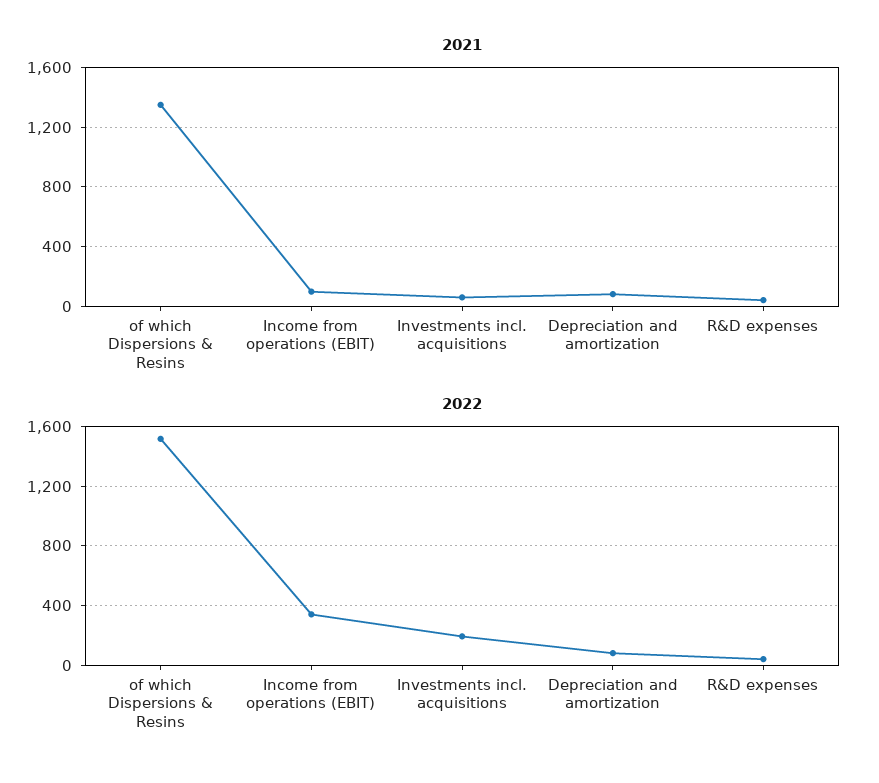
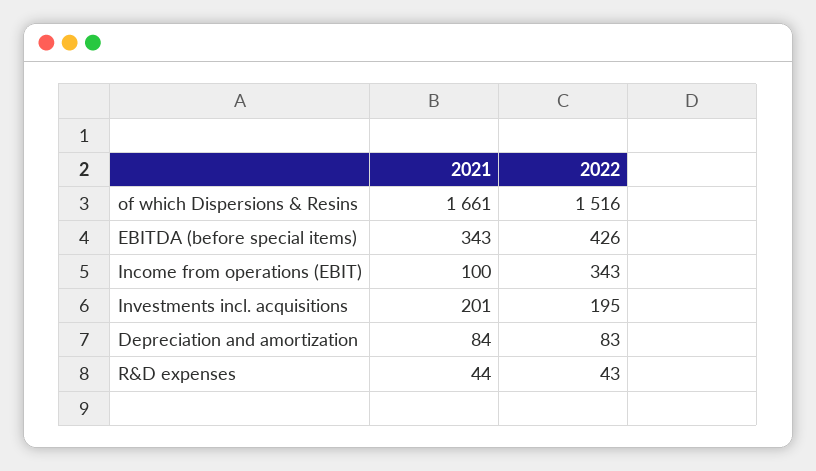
2021, of which Dispersions & Resins: 1350 -> 1661
2021, Investments incl. acquisitions: 50 -> 201
2021, EBITDA (before special items): none -> 343
2022, EBITDA (before special items): none -> 426

